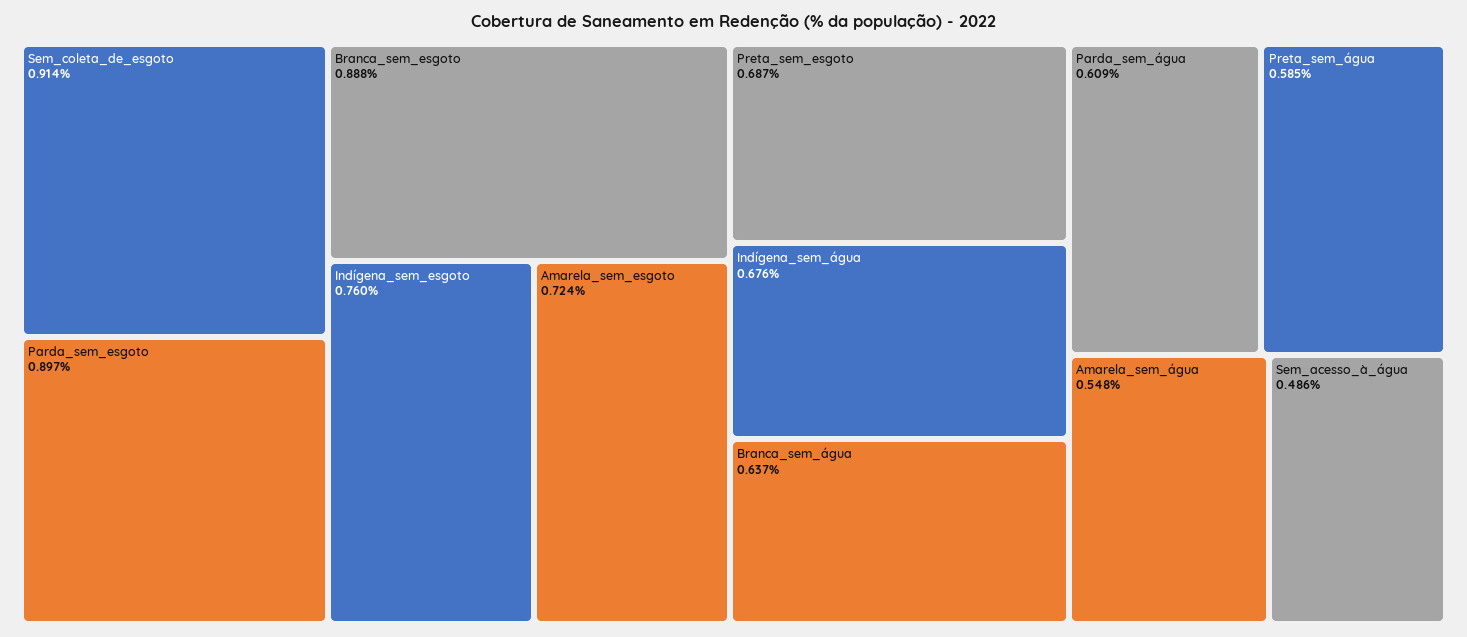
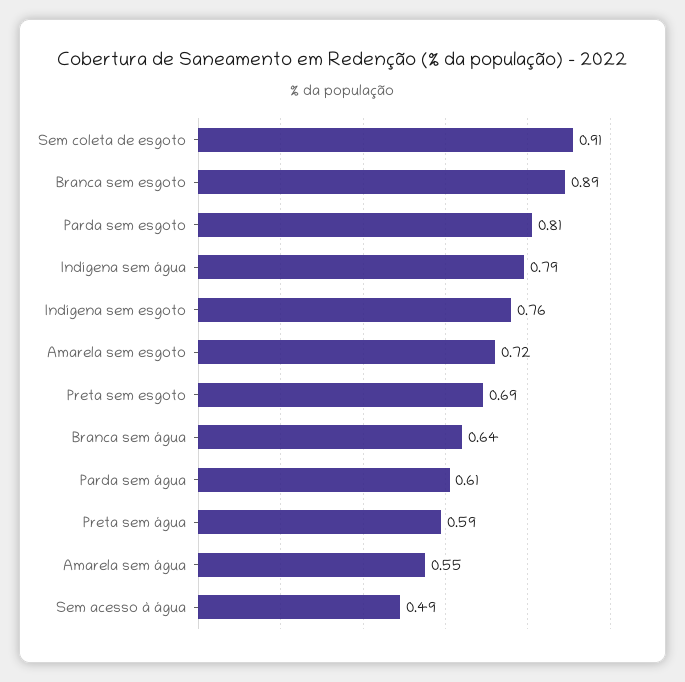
Parda_sem_esgoto: 0.897 -> 0.81
Indígena_sem_água: 0.676 -> 0.79

